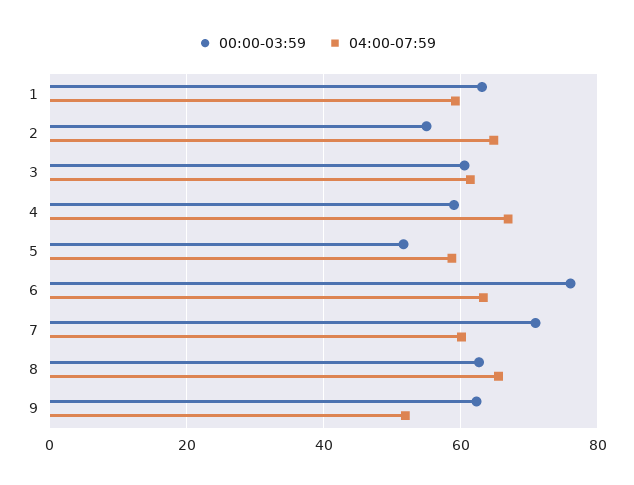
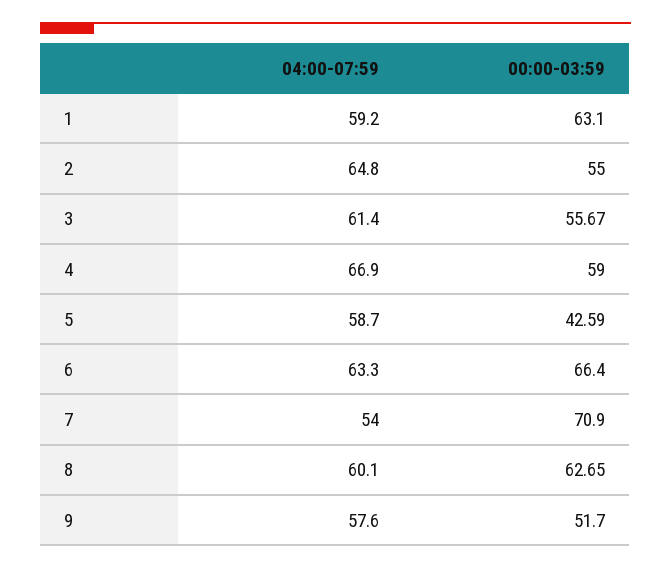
00:00-03:59, 3: 60 -> 55.67
00:00-03:59, 5: 52 -> 42.59
00:00-03:59, 6: 76 -> 66.4
04:00-07:59, 7: 60 -> 54
04:00-07:59, 8: 66 -> 60.1
00:00-03:59, 9: 62 -> 51.7
04:00-07:59, 9: 52 -> 57.6

